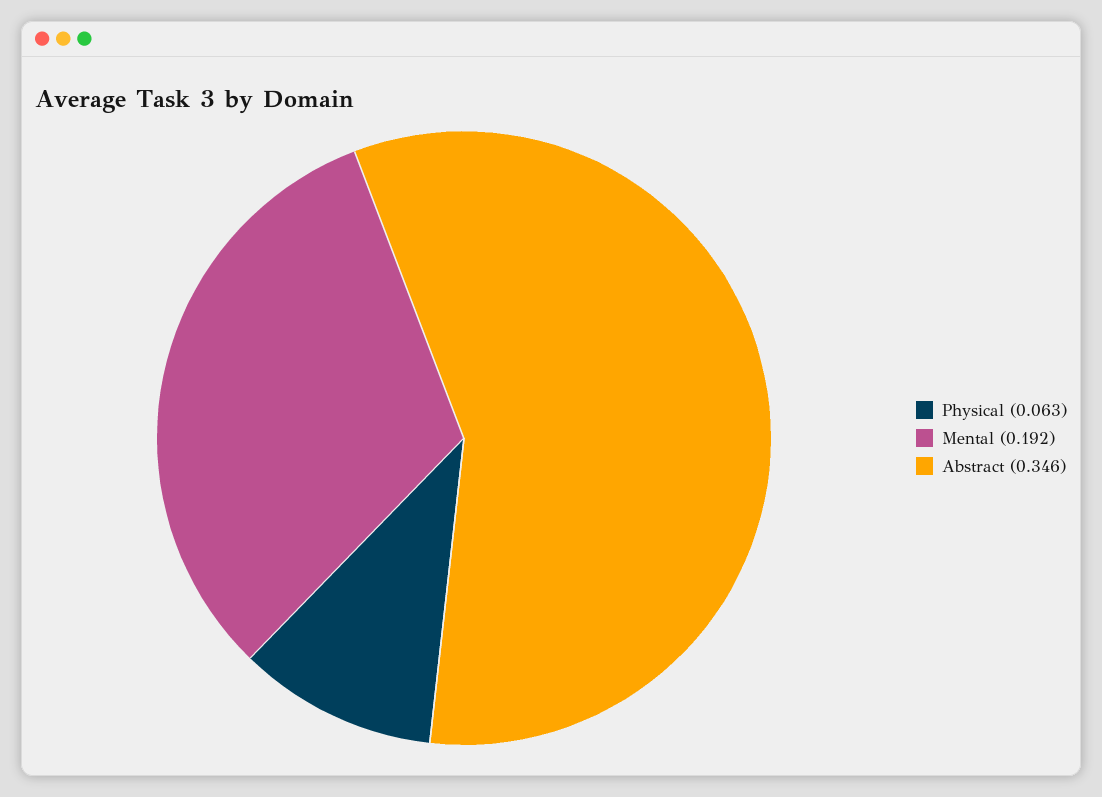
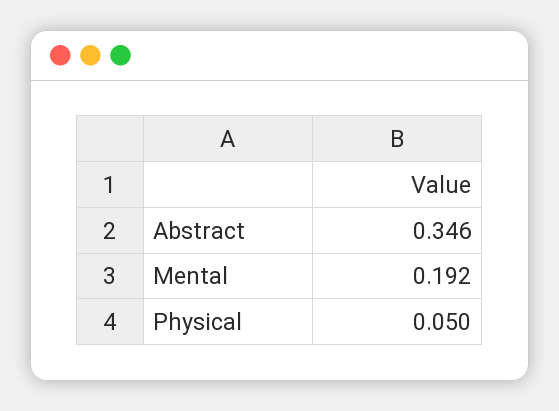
Physical: 0.063 -> 0.05

